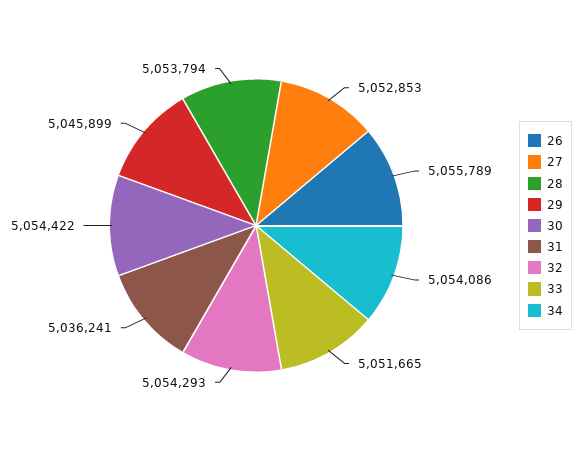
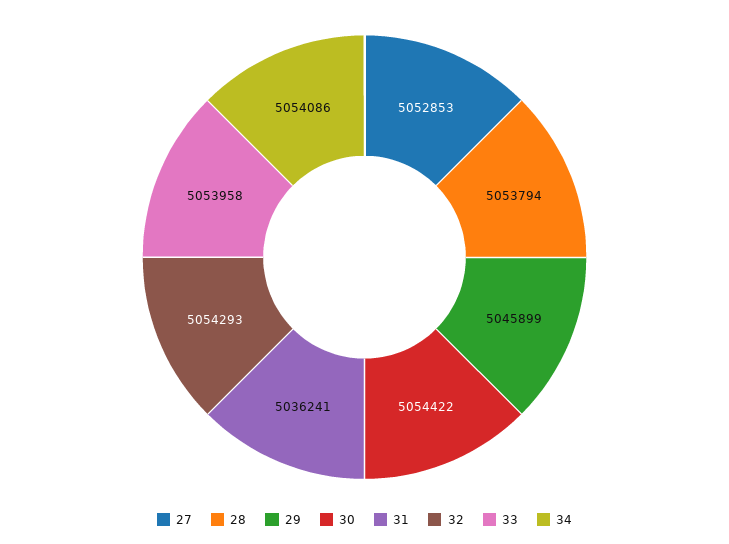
26: 5055789 -> none
33: 5051665 -> 5053958

